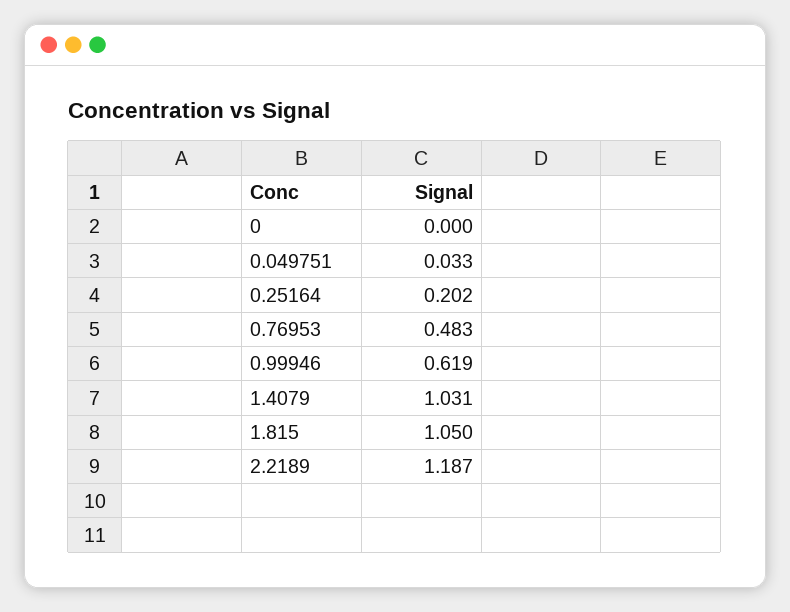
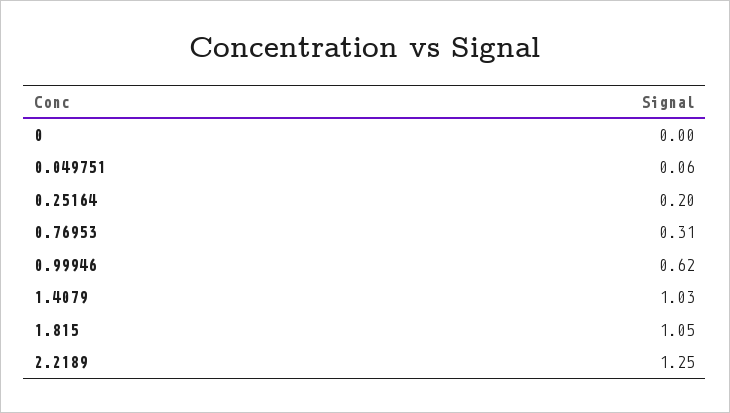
0.049751: 0.033 -> 0.06
0.76953: 0.483 -> 0.31
2.2189: 1.187 -> 1.25

